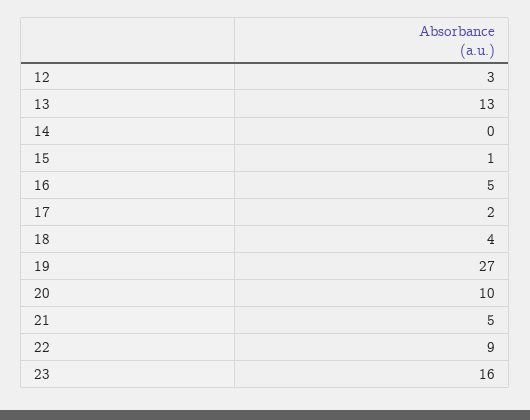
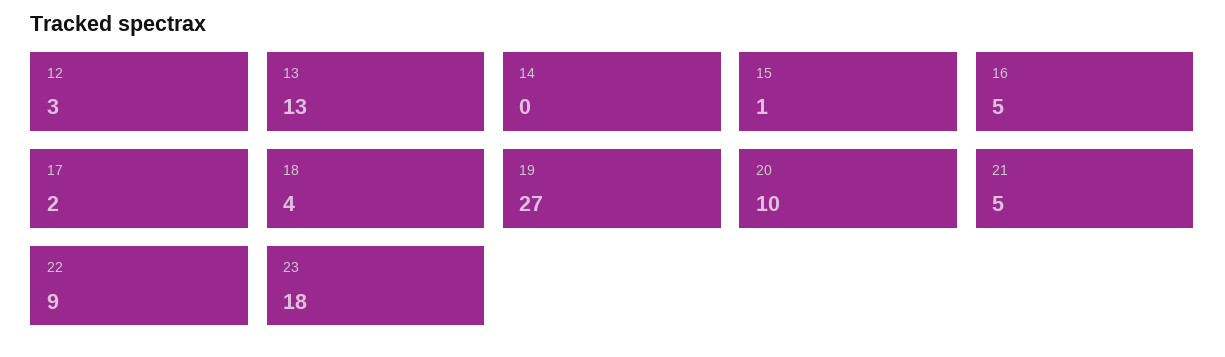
23: 16 -> 18

